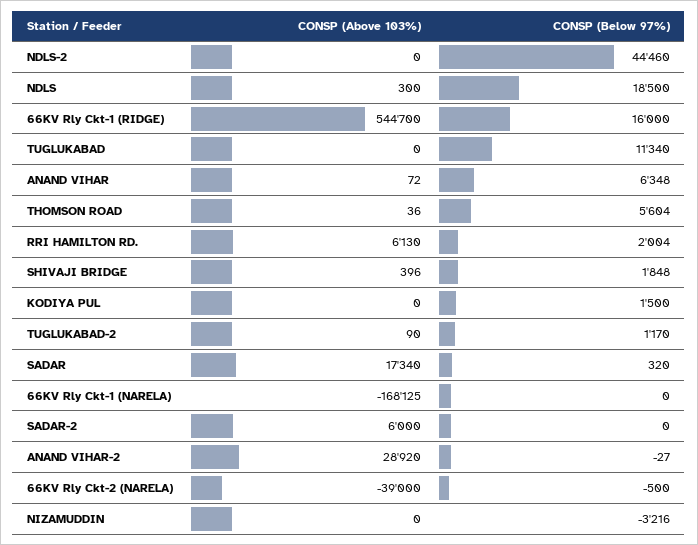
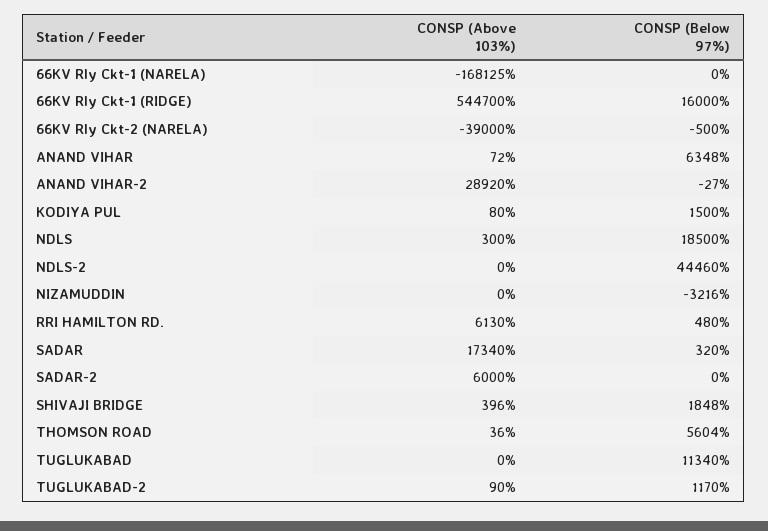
CONSP (Below 97%), RRI HAMILTON RD.: 2004 -> 480
CONSP (Above 103%), KODIYA PUL: 0 -> 80

